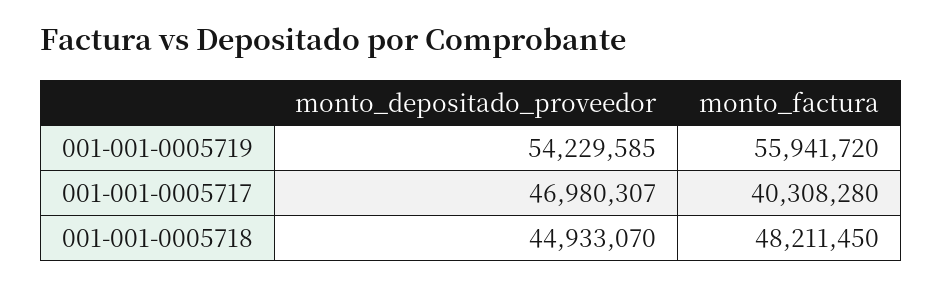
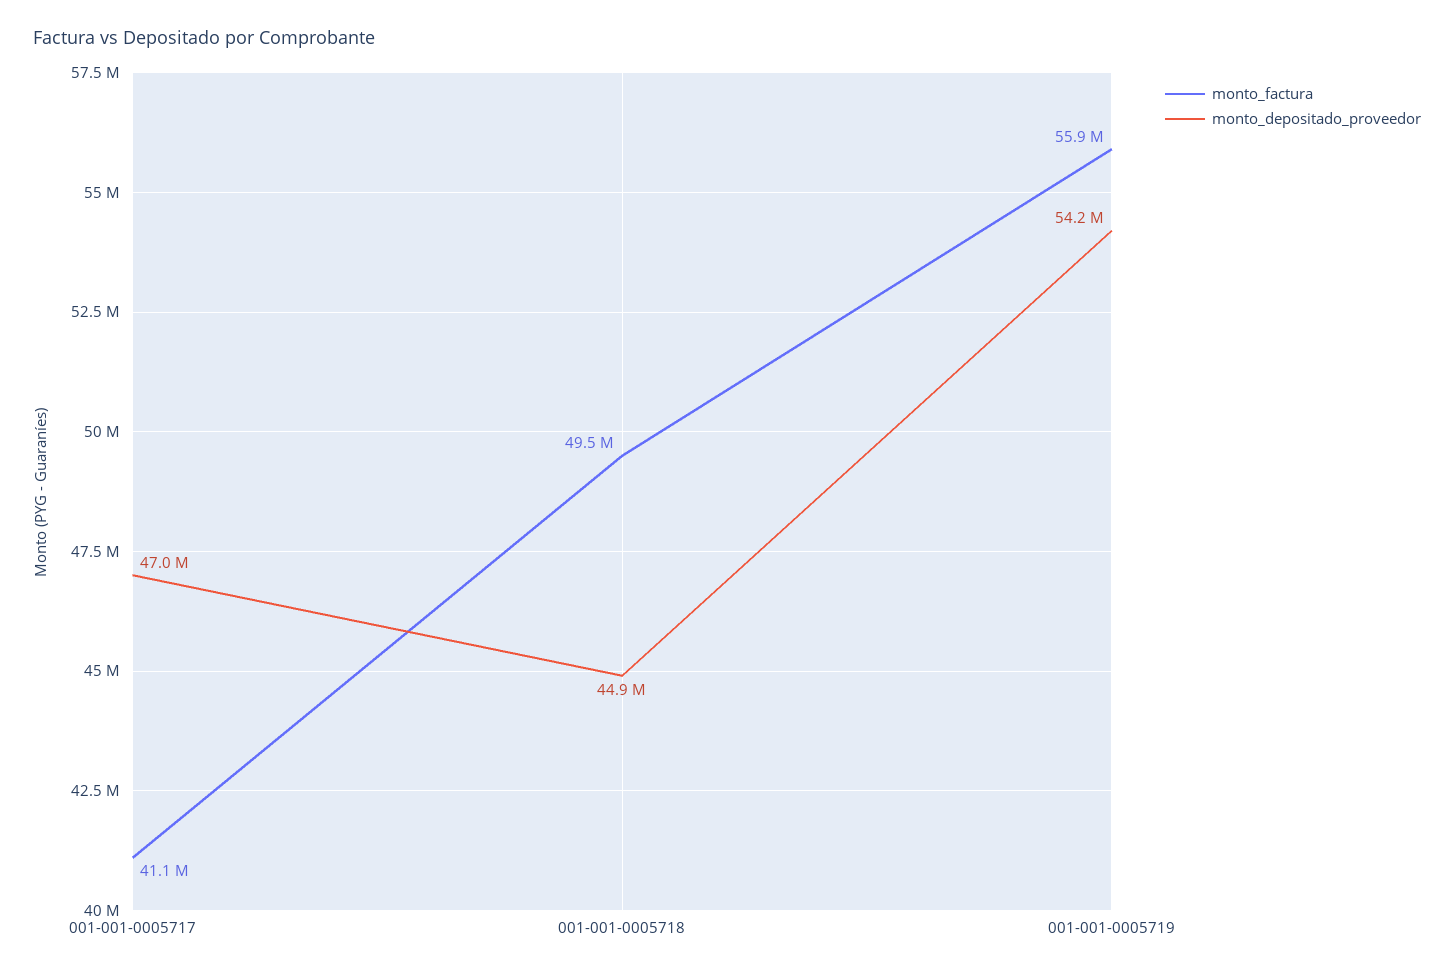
monto_factura, 001-001-0005717: 40308280 -> 41100000
monto_factura, 001-001-0005718: 48211450 -> 49500000

